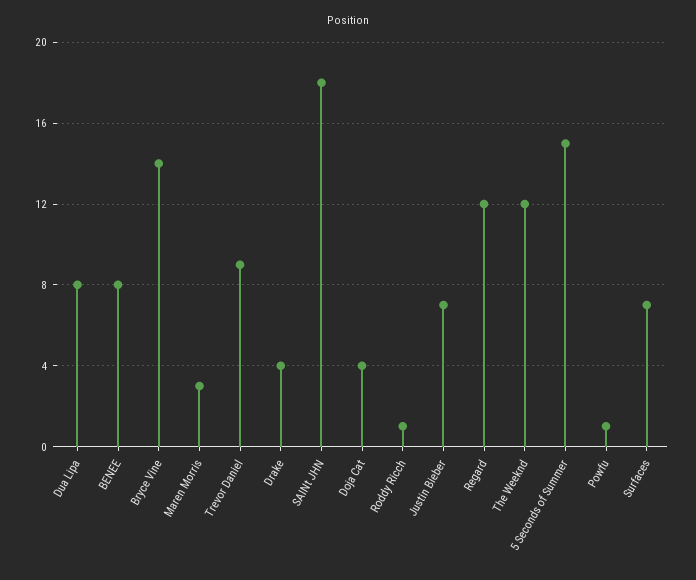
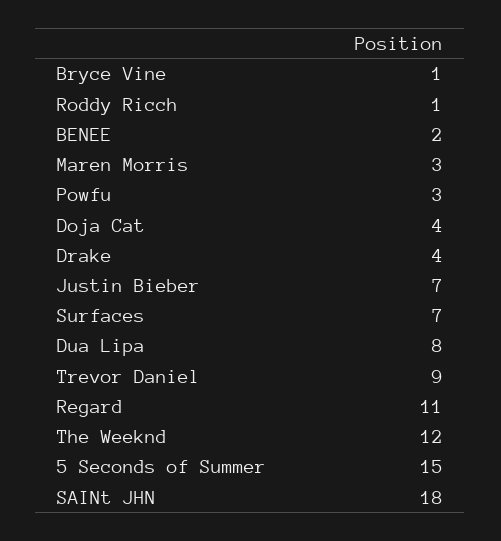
BENEE: 8 -> 2
Bryce Vine: 14 -> 1
Regard: 12 -> 11
Powfu: 1 -> 3

